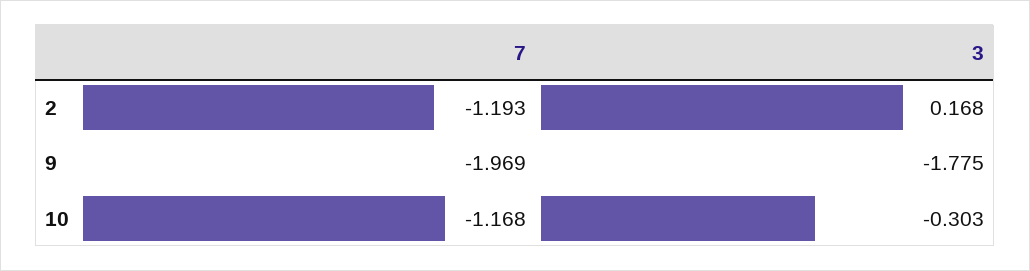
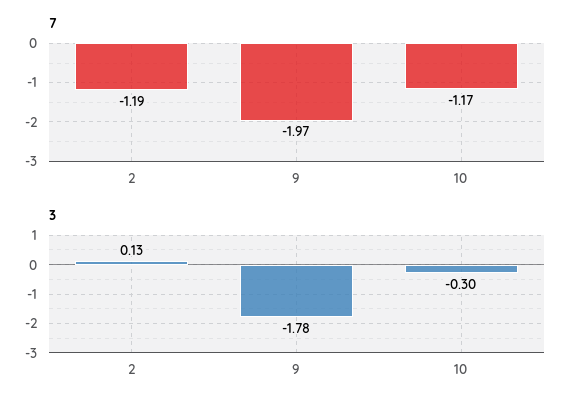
3, 2: 0.168 -> 0.13

